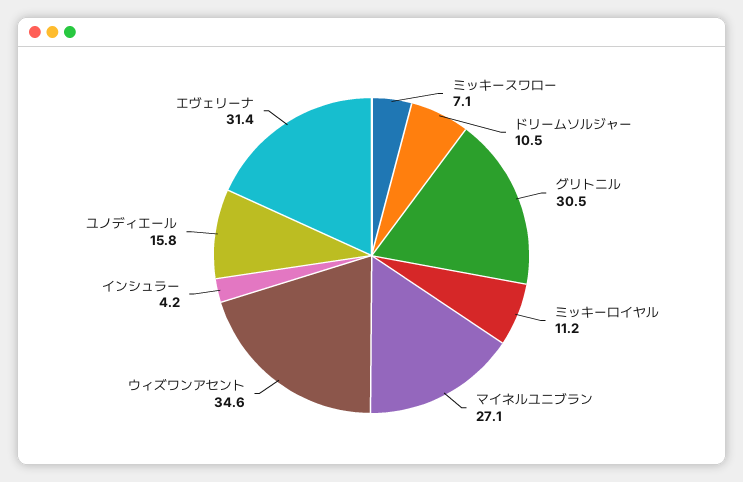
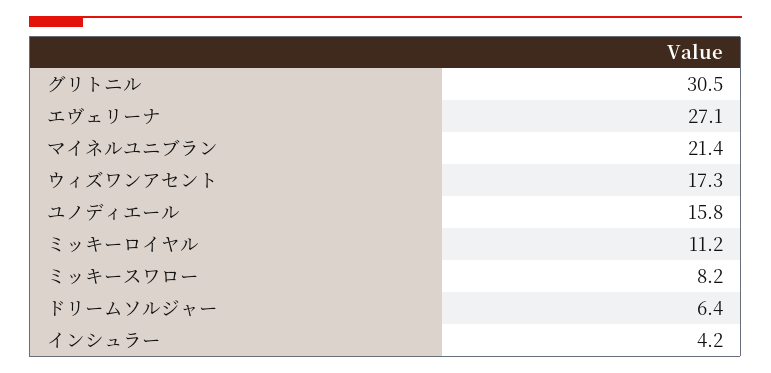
ミッキースワロー: 7.1 -> 8.2
ドリームソルジャー: 10.5 -> 6.4
マイネルユニブラン: 27.1 -> 21.4
ウィズワンアセント: 34.6 -> 17.3
エヴェリーナ: 31.4 -> 27.1

